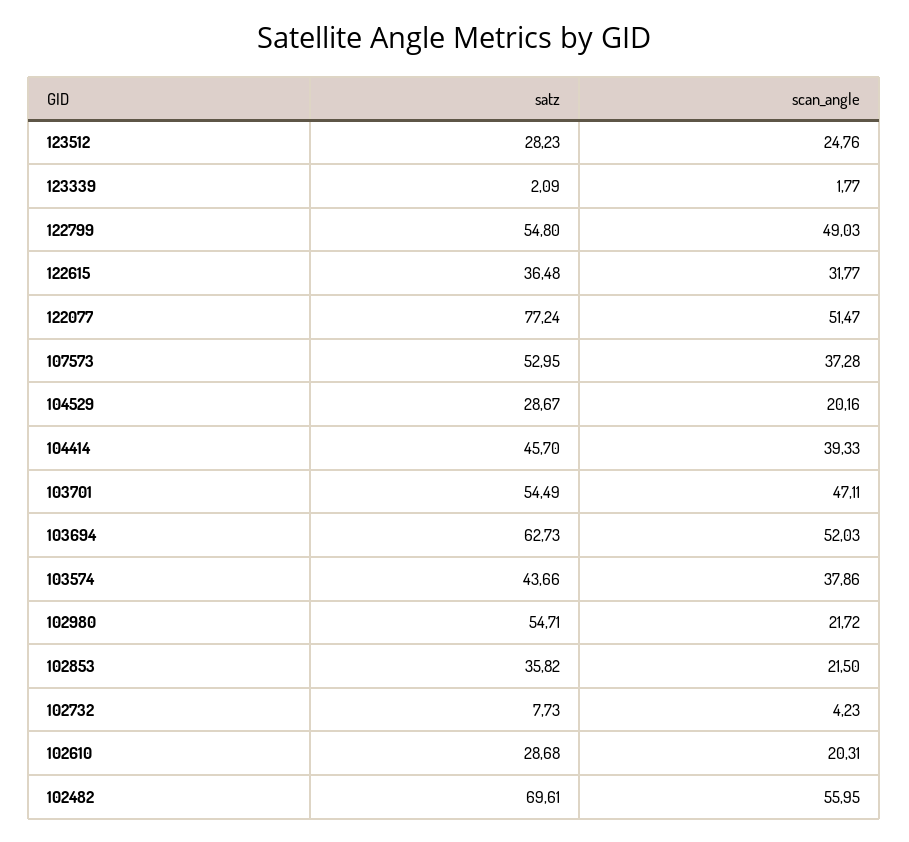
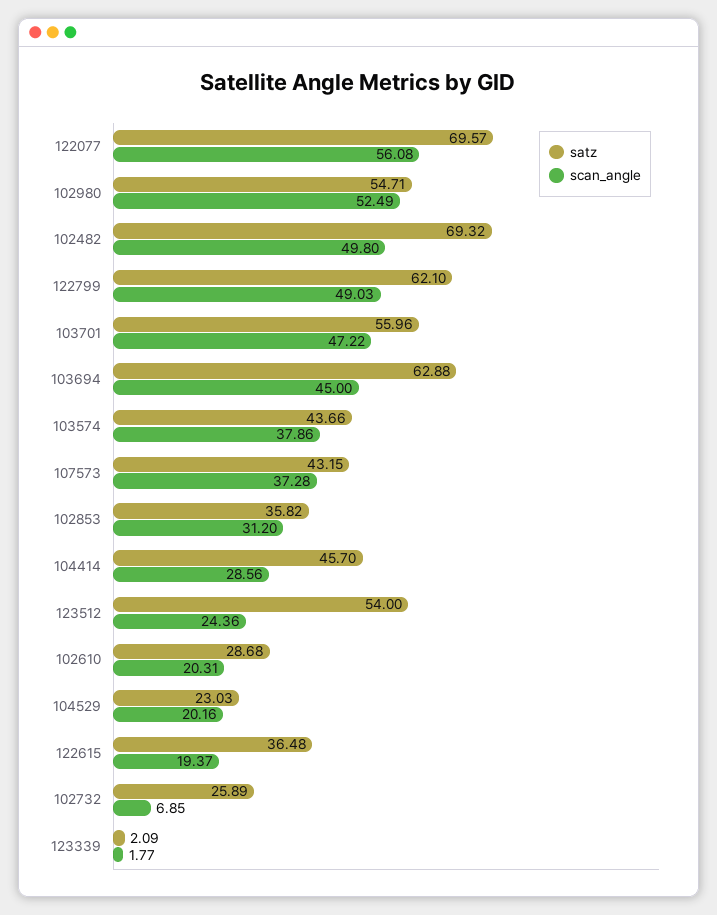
satz, 123512: 28.23 -> 54
scan_angle, 123512: 24.76 -> 24.36
satz, 122799: 54.8 -> 62.1
scan_angle, 122615: 31.77 -> 19.37
satz, 122077: 77.24 -> 69.57
scan_angle, 122077: 51.47 -> 56.08
satz, 107573: 52.95 -> 43.15
satz, 104529: 28.67 -> 23.03
scan_angle, 104414: 39.33 -> 28.56
satz, 103701: 54.49 -> 55.96
scan_angle, 103701: 47.11 -> 47.22
satz, 103694: 62.73 -> 62.88
scan_angle, 103694: 52.03 -> 45
scan_angle, 102980: 21.72 -> 52.49
scan_angle, 102853: 21.5 -> 31.2
satz, 102732: 7.73 -> 25.89
scan_angle, 102732: 4.23 -> 6.85
satz, 102482: 69.61 -> 69.32
scan_angle, 102482: 55.95 -> 49.8

